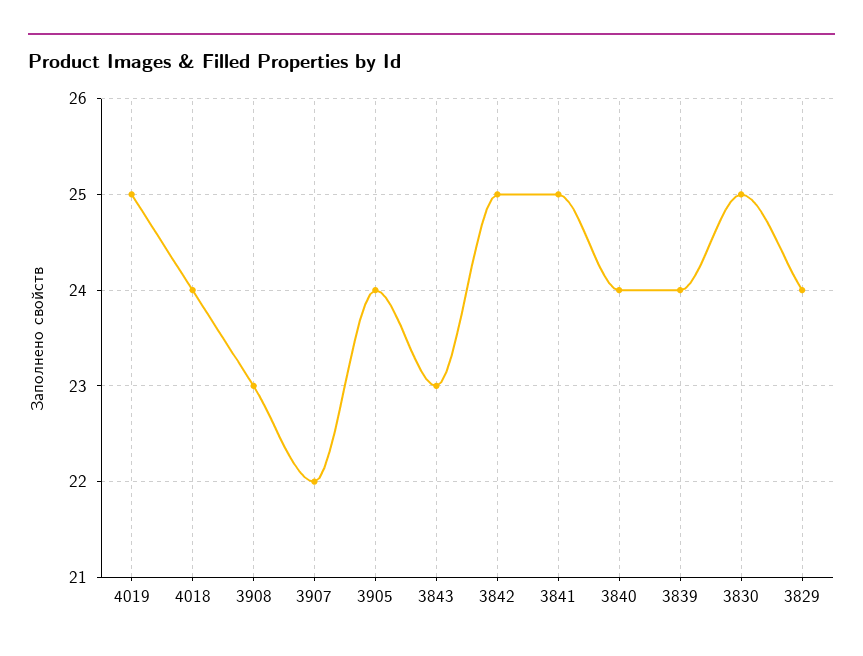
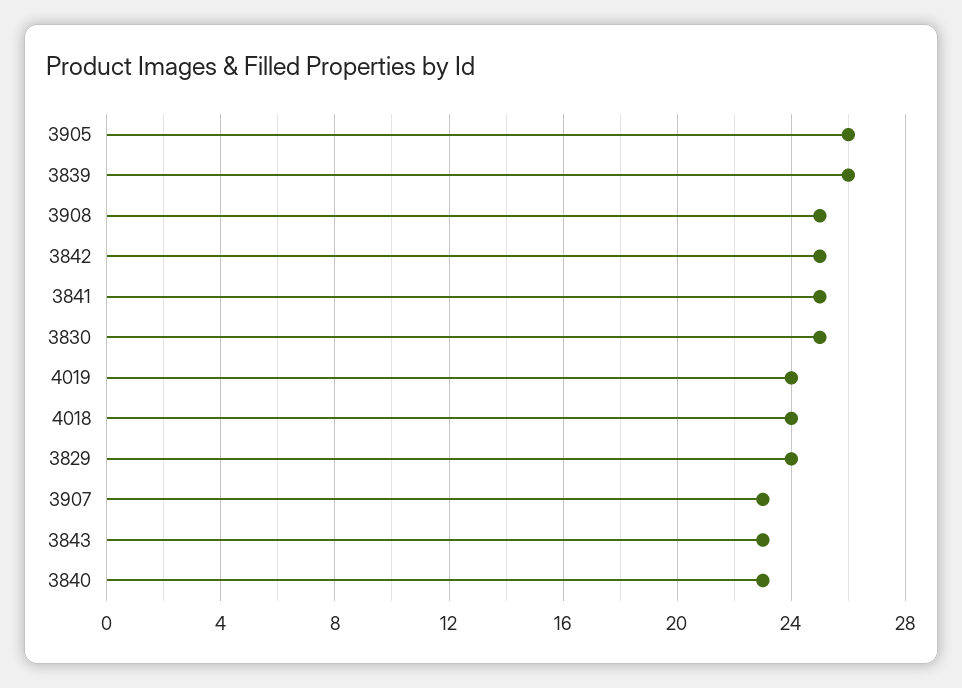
4019: 25 -> 24
3908: 23 -> 25
3907: 22 -> 23
3905: 24 -> 26
3840: 24 -> 23
3839: 24 -> 26

